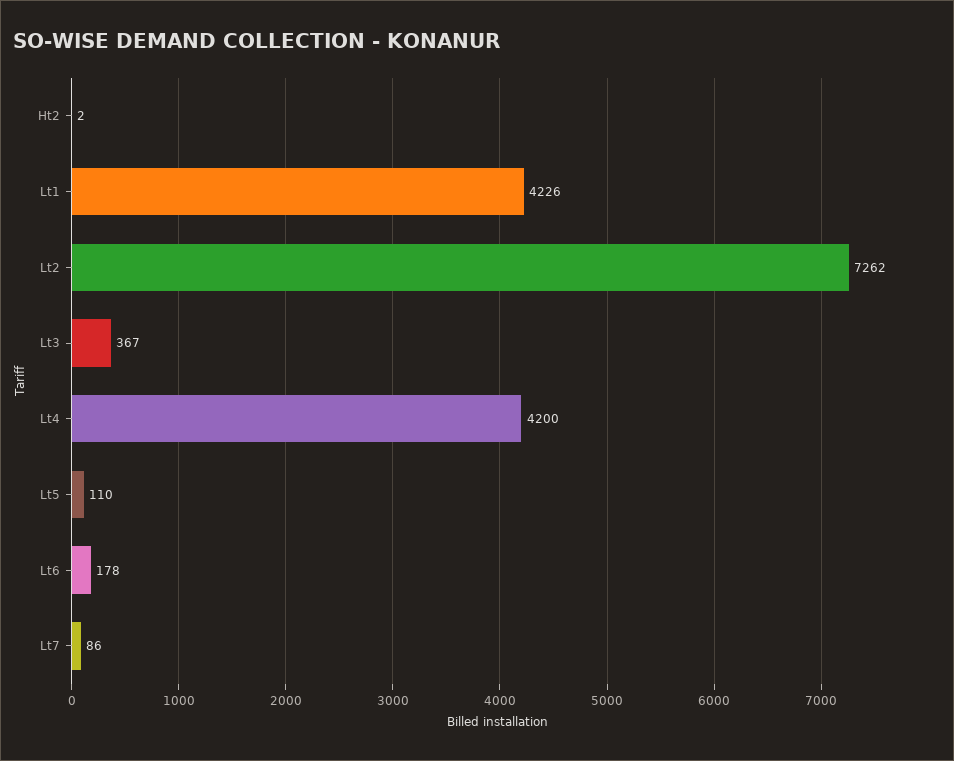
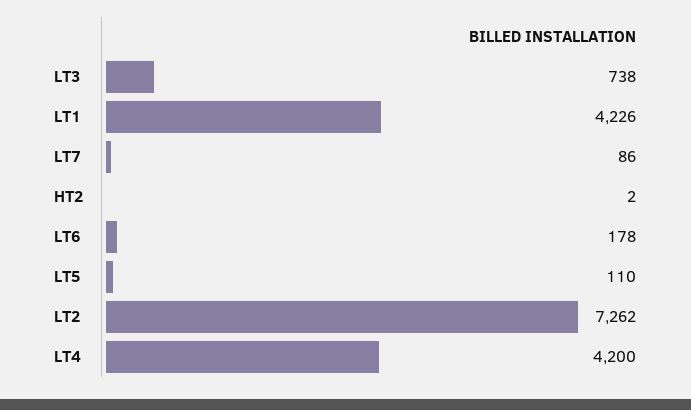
Lt3: 367 -> 738

